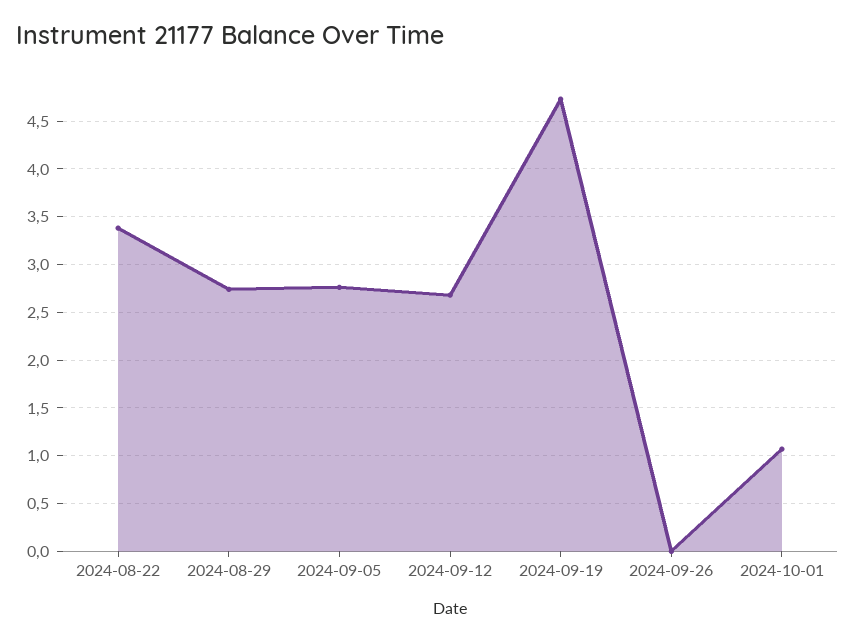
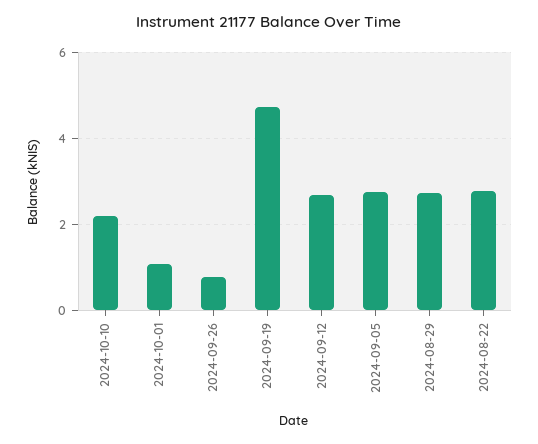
2024-08-22: 3.4 -> 2.8
2024-09-26: 0 -> 0.8
2024-10-10: none -> 2.2

